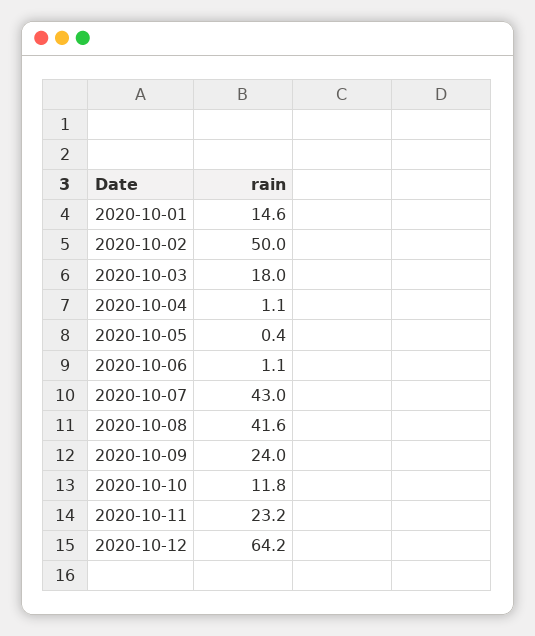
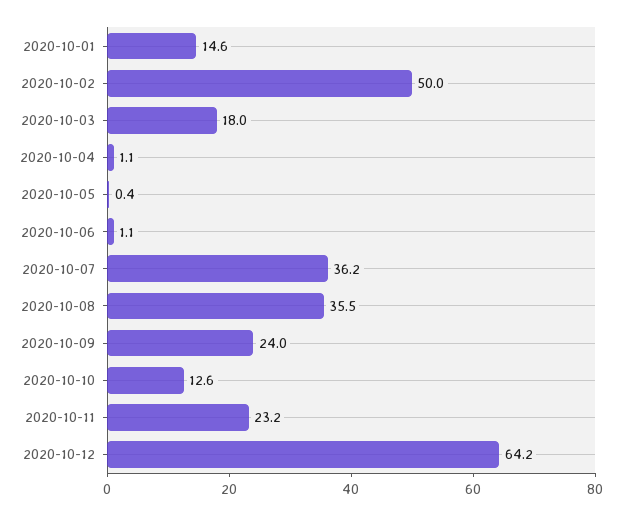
2020-10-07: 43 -> 36.2
2020-10-08: 41.6 -> 35.5
2020-10-10: 11.8 -> 12.6

